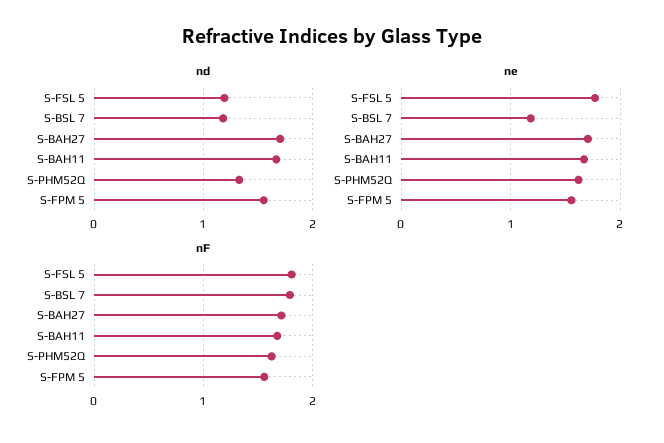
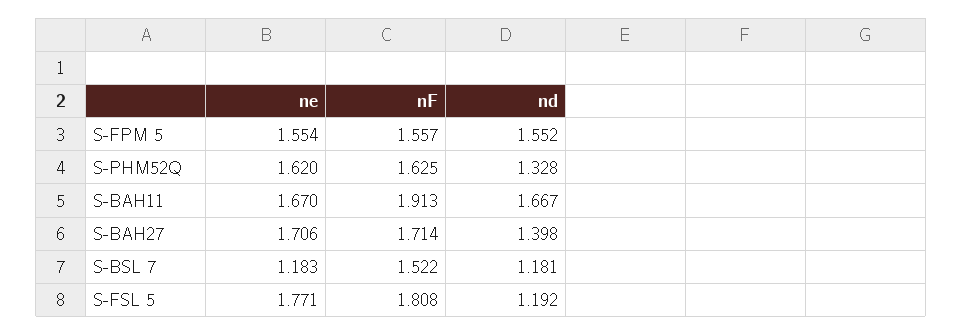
nd, S-BAH27: 1.7 -> 1.398
nF, S-BSL 7: 1.8 -> 1.522
nF, S-BAH11: 1.7 -> 1.913

